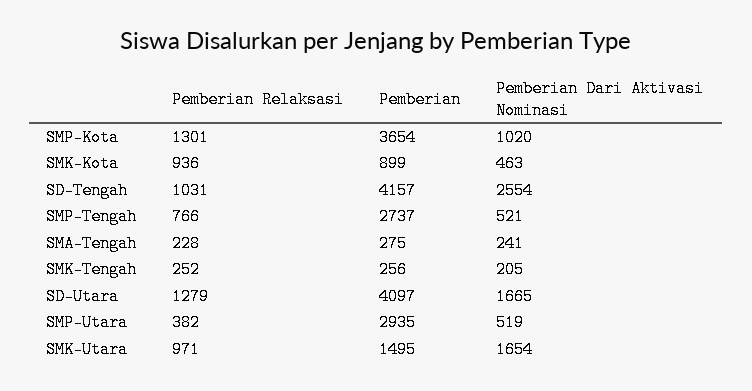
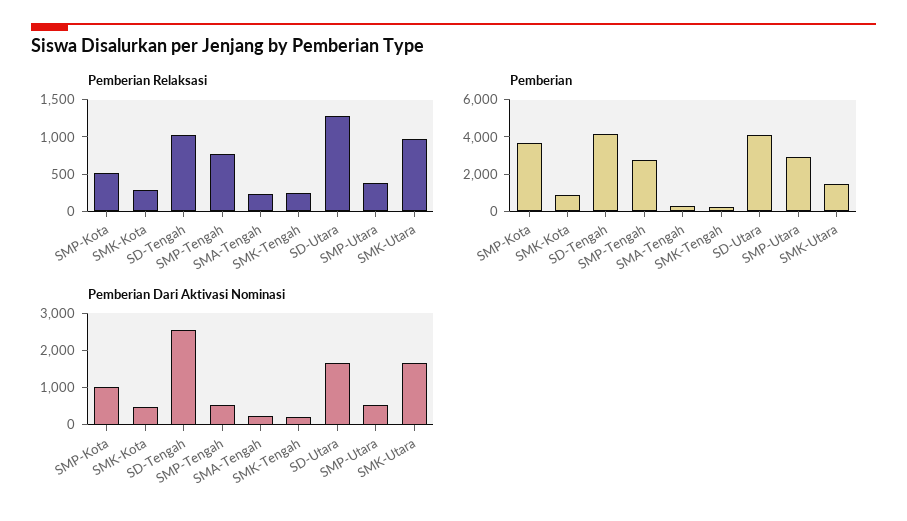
Pemberian Relaksasi, SMP-Kota: 1301 -> 500
Pemberian Relaksasi, SMK-Kota: 936 -> 250

